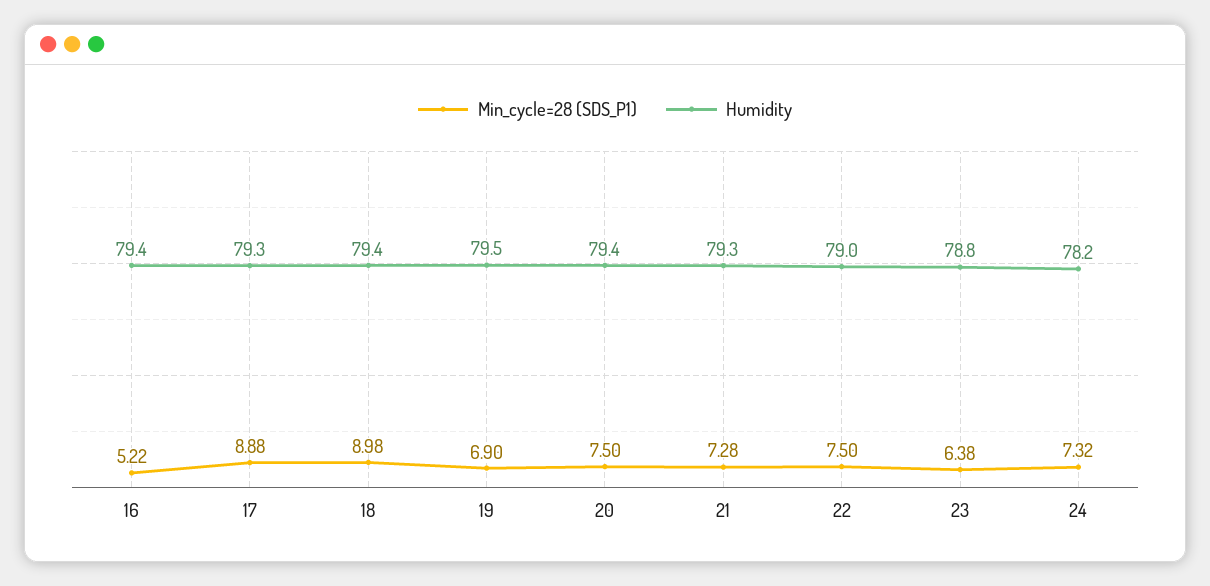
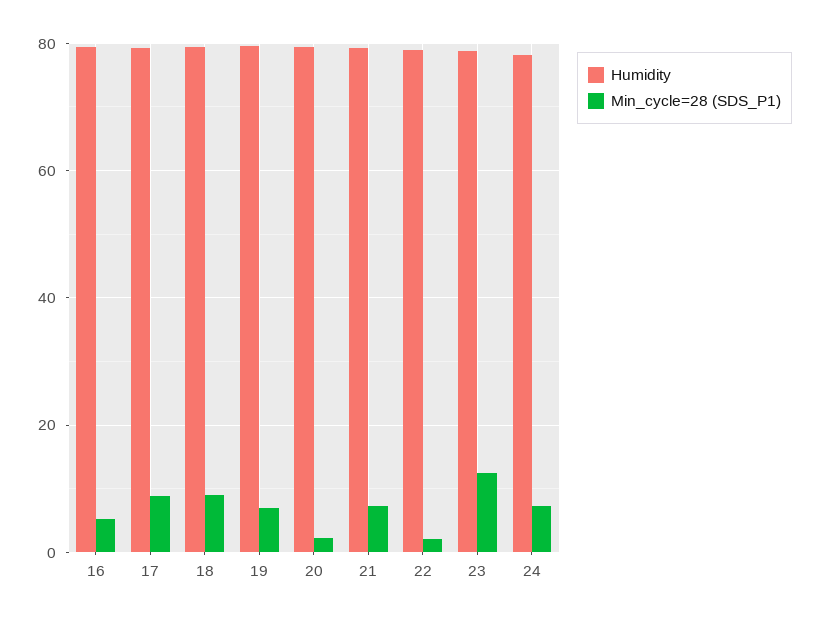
Min_cycle=28 (SDS_P1), 20: 7.5 -> 2
Min_cycle=28 (SDS_P1), 22: 7.5 -> 2
Min_cycle=28 (SDS_P1), 23: 6.38 -> 12

